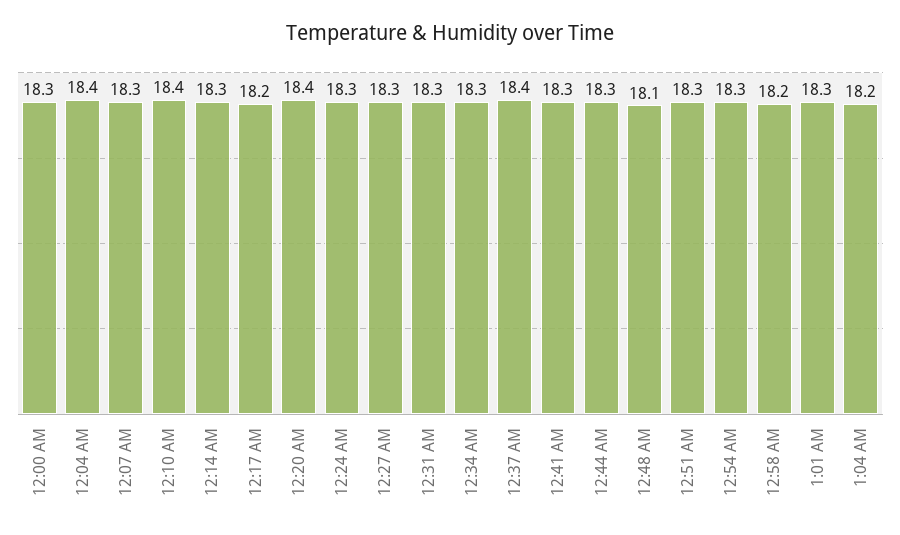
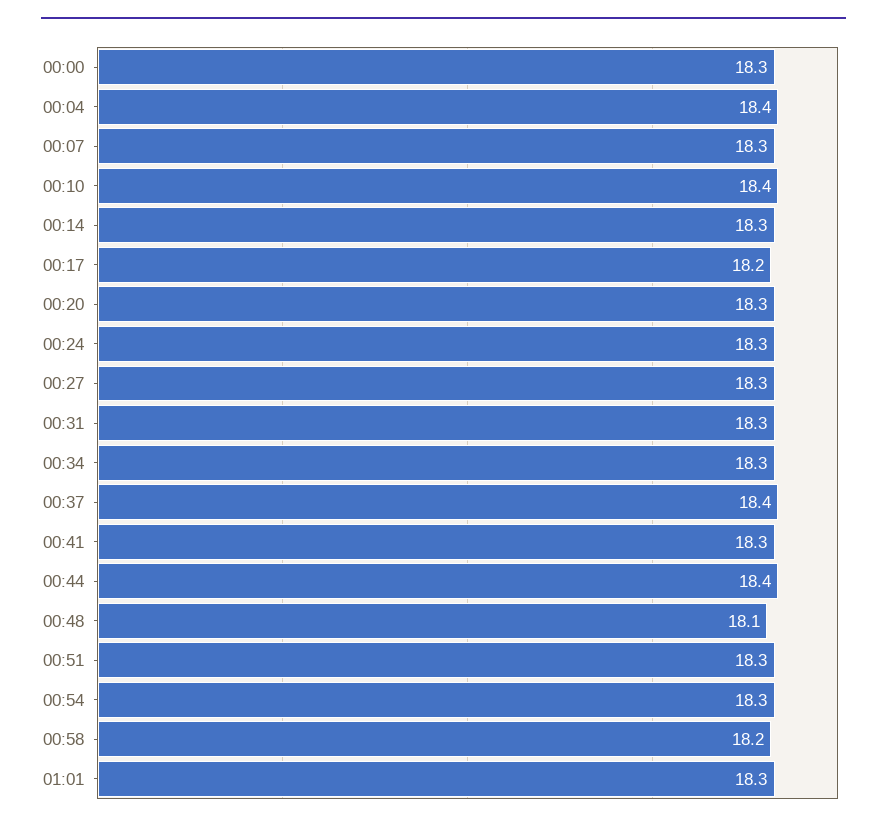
12:20 AM: 18.4 -> 18.3
12:44 AM: 18.3 -> 18.4
1:04 AM: 18.2 -> none

